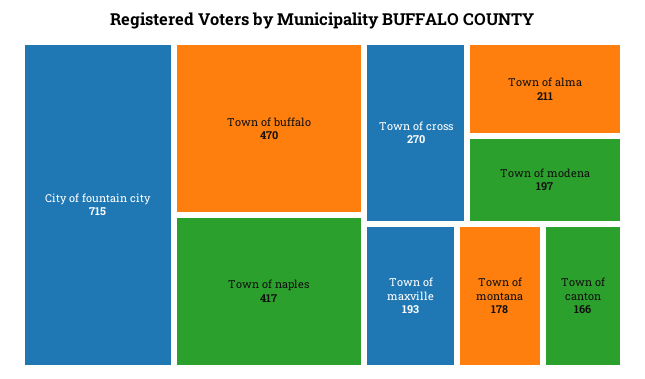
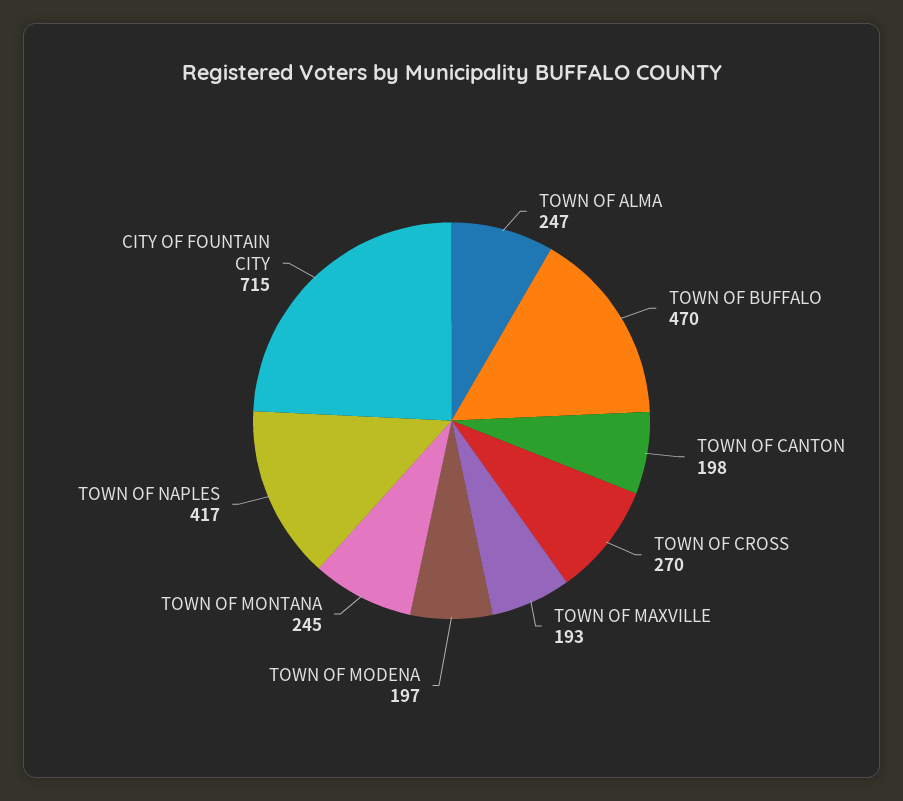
Town of alma: 211 -> 247
Town of montana: 178 -> 245
Town of canton: 166 -> 198

